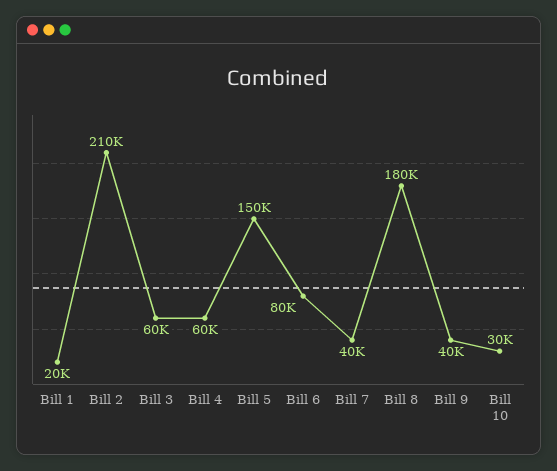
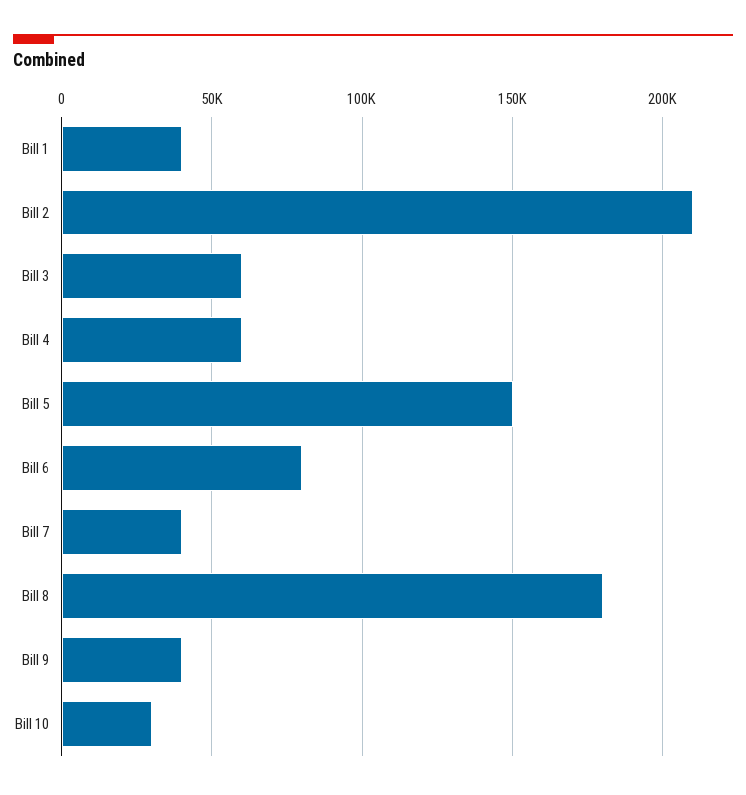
Bill 1: 20000 -> 40000

